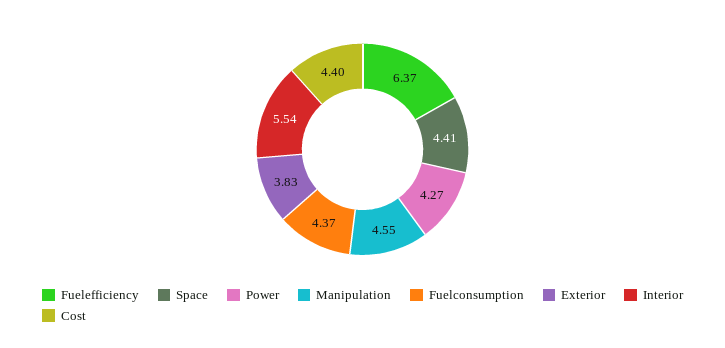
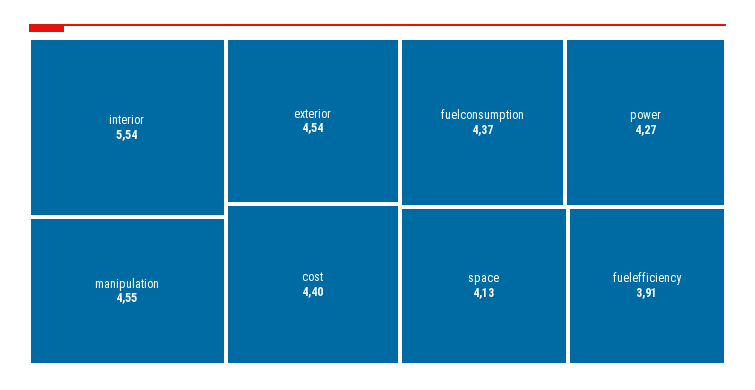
Fuelefficiency: 6.37 -> 3.91
Space: 4.41 -> 4.13
Exterior: 3.83 -> 4.54

